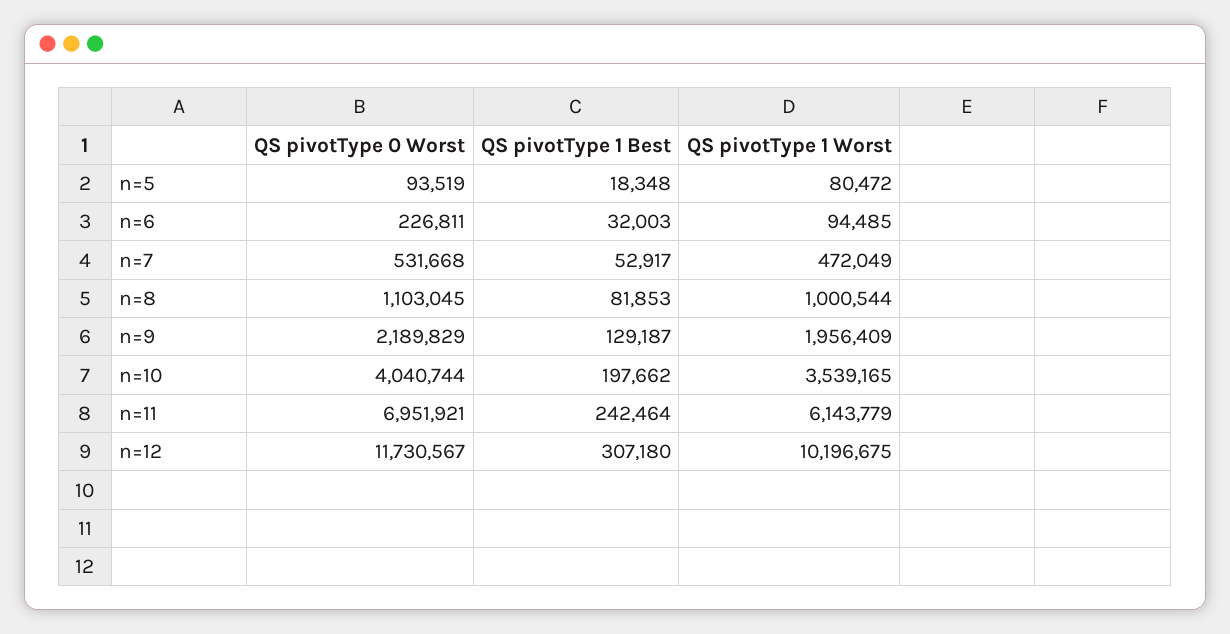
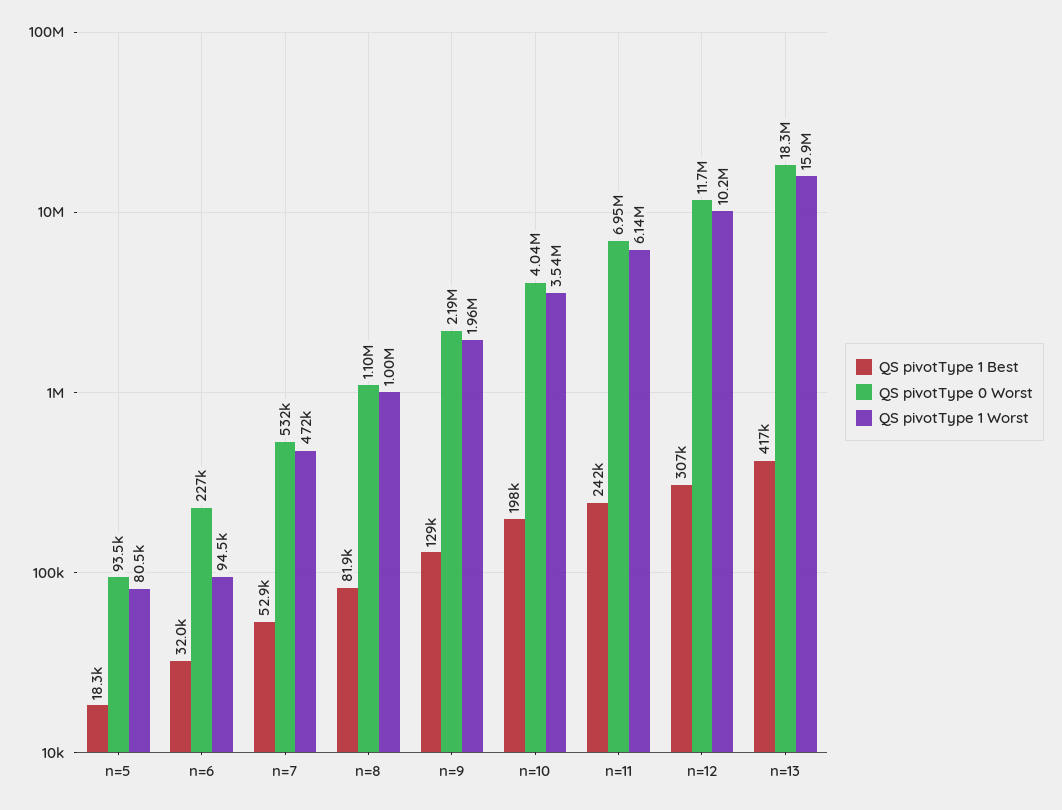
QS pivotType 1 Best, n=13: none -> 417000
QS pivotType 0 Worst, n=13: none -> 18300000
QS pivotType 1 Worst, n=13: none -> 15900000

